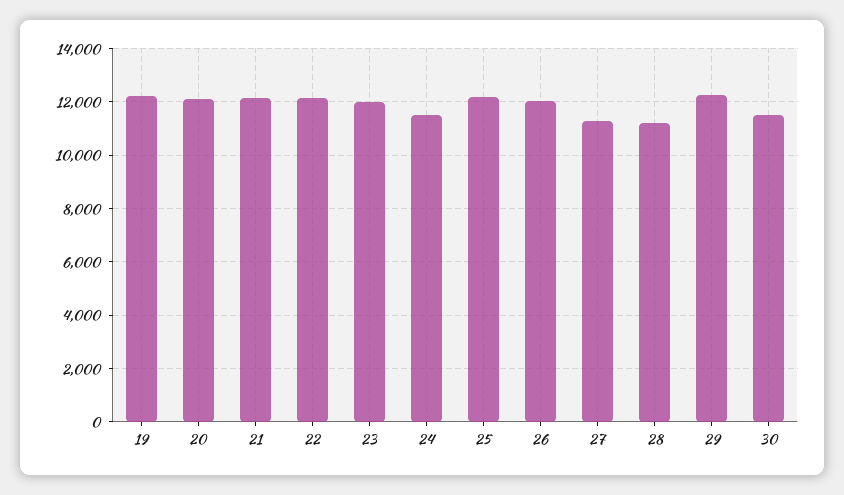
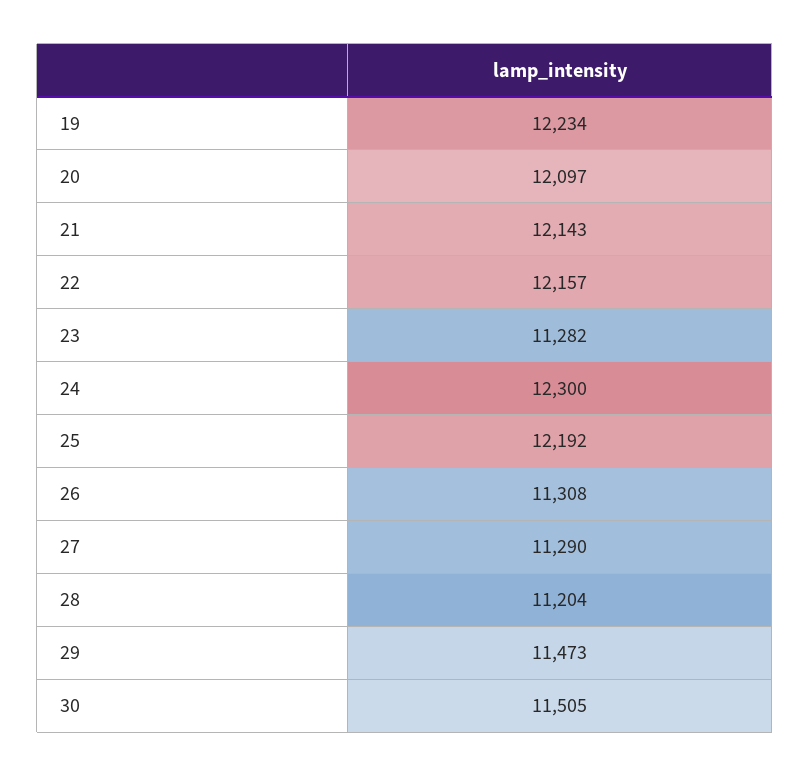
23: 12000 -> 11282
24: 11500 -> 12300
26: 12000 -> 11308
29: 12250 -> 11473

